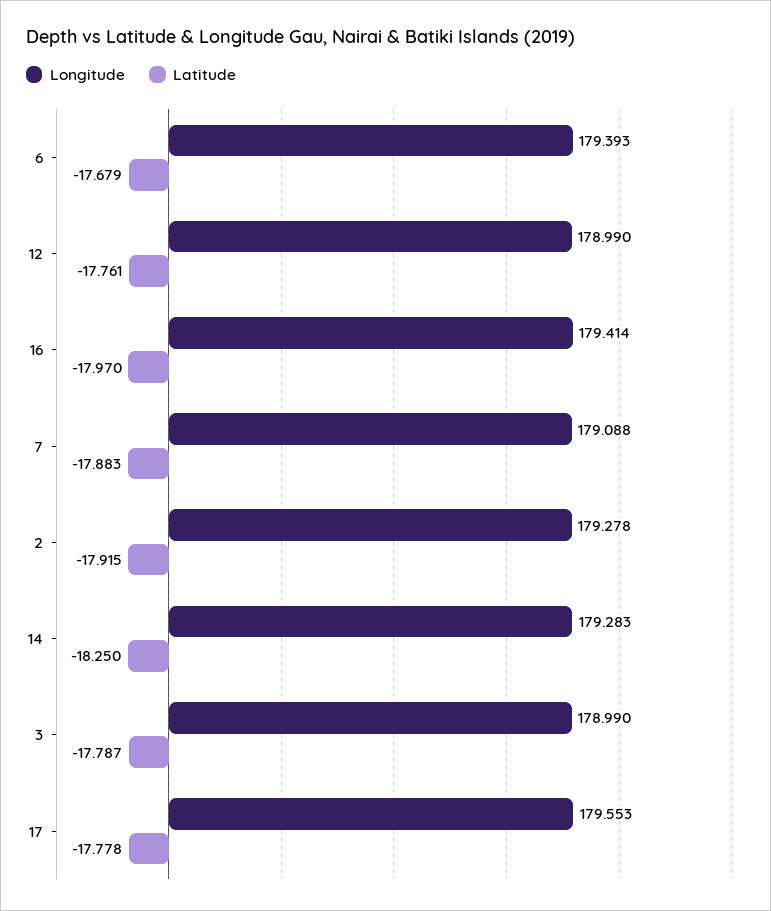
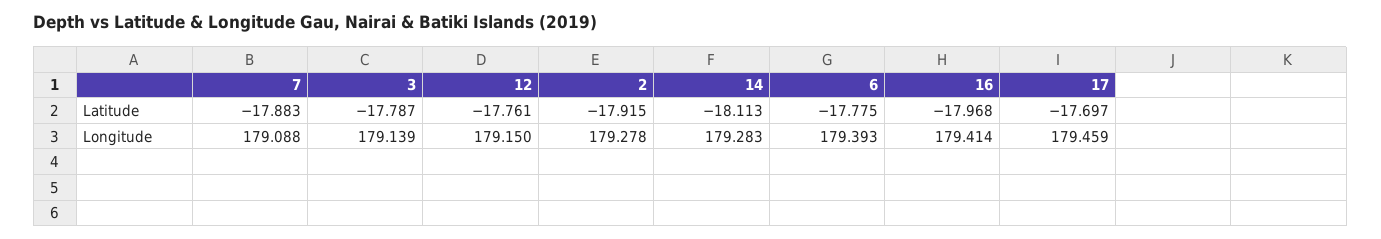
Latitude, 6: -17.679 -> -17.775
Longitude, 12: 178.99 -> 179.15
Latitude, 16: -17.97 -> -17.968
Latitude, 14: -18.25 -> -18.113
Longitude, 3: 178.99 -> 179.139
Longitude, 17: 179.553 -> 179.459
Latitude, 17: -17.778 -> -17.697

